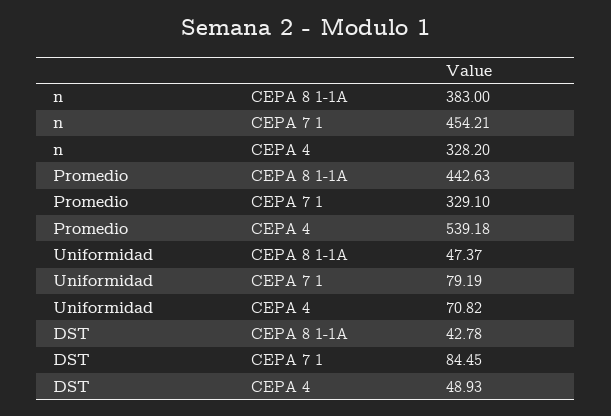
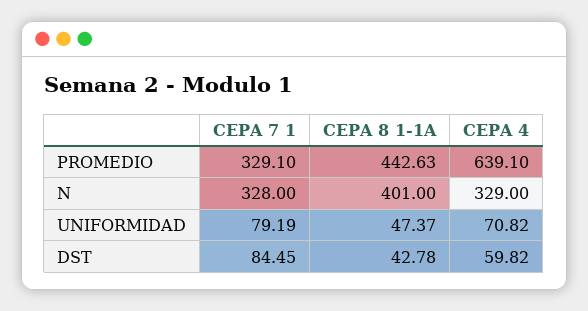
n, CEPA 8 1-1A: 383 -> 401
n, CEPA 7 1: 454.21 -> 328
n, CEPA 4: 328.2 -> 329
Promedio, CEPA 4: 539.18 -> 639.1
DST, CEPA 4: 48.93 -> 59.82

